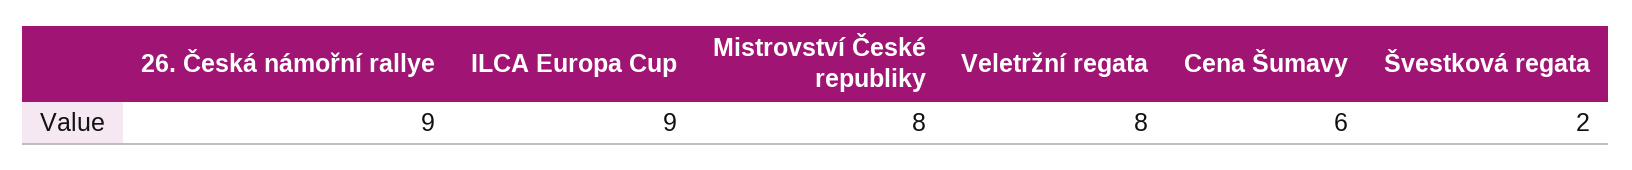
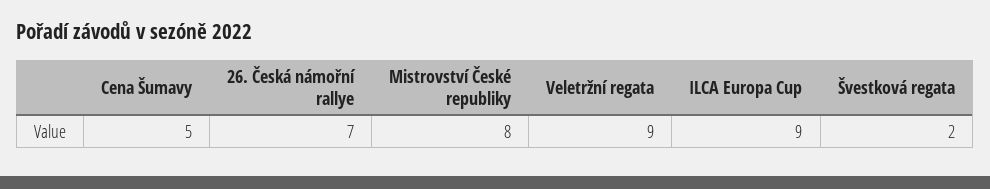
26. Česká námořní rallye: 9 -> 7
Veletržní regata: 8 -> 9
Cena Šumavy: 6 -> 5

